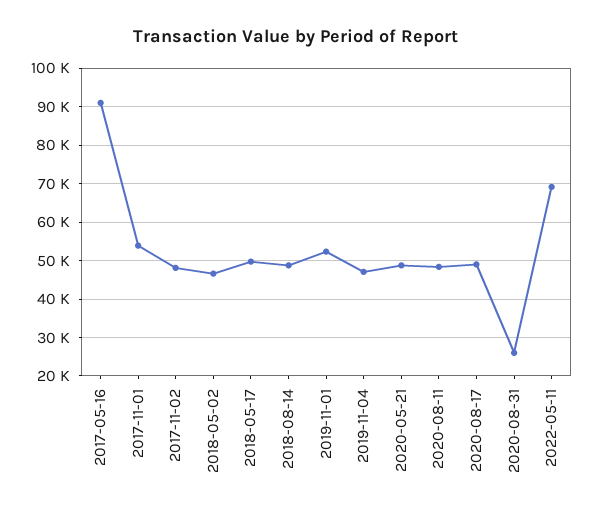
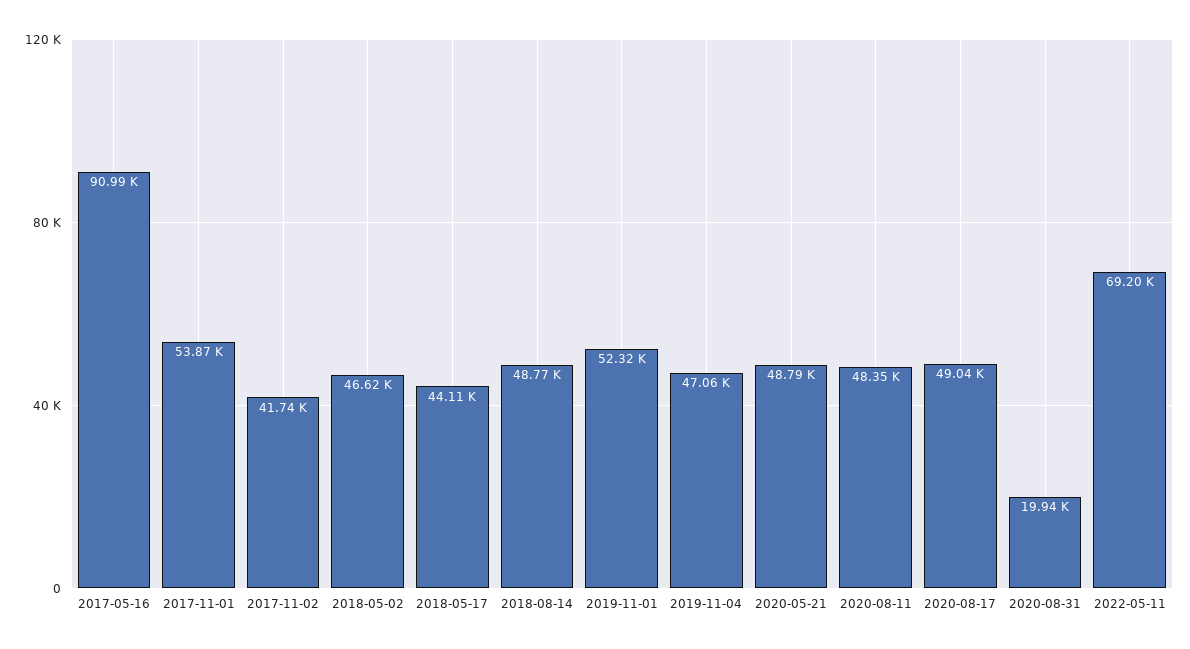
2017-11-02: 48000 -> 41740
2018-05-17: 50000 -> 44110
2020-08-31: 26000 -> 19940

